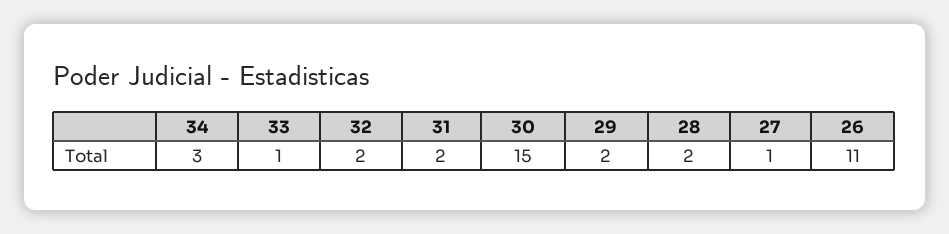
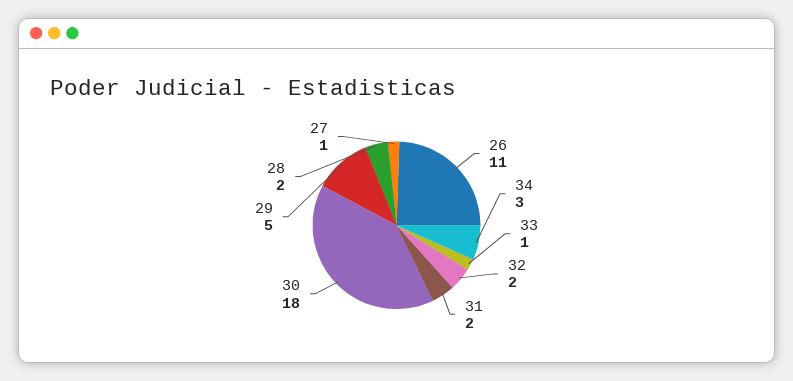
30: 15 -> 18
29: 2 -> 5

